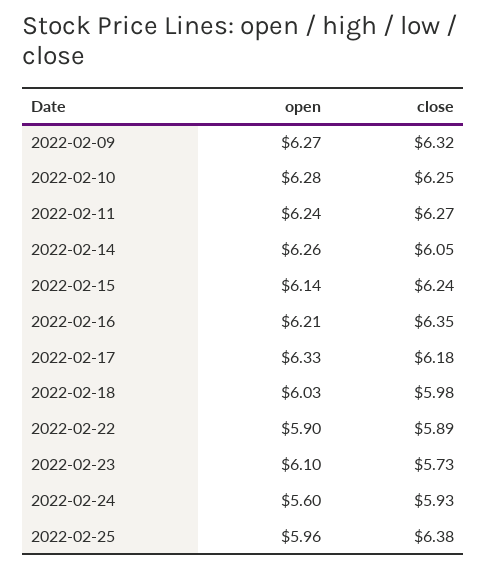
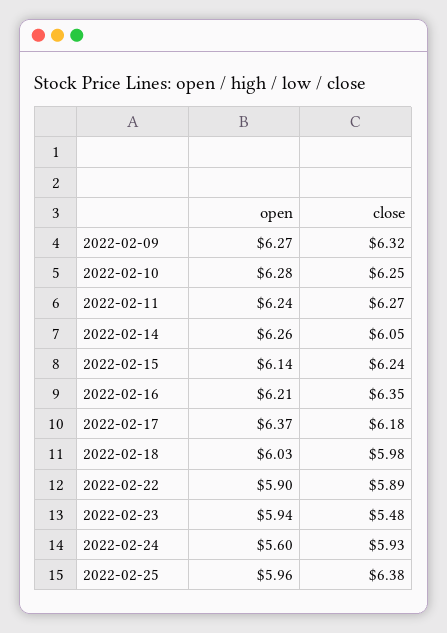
open, 2022-02-17: 6.33 -> 6.37
open, 2022-02-23: 6.1 -> 5.94
close, 2022-02-23: 5.73 -> 5.48

